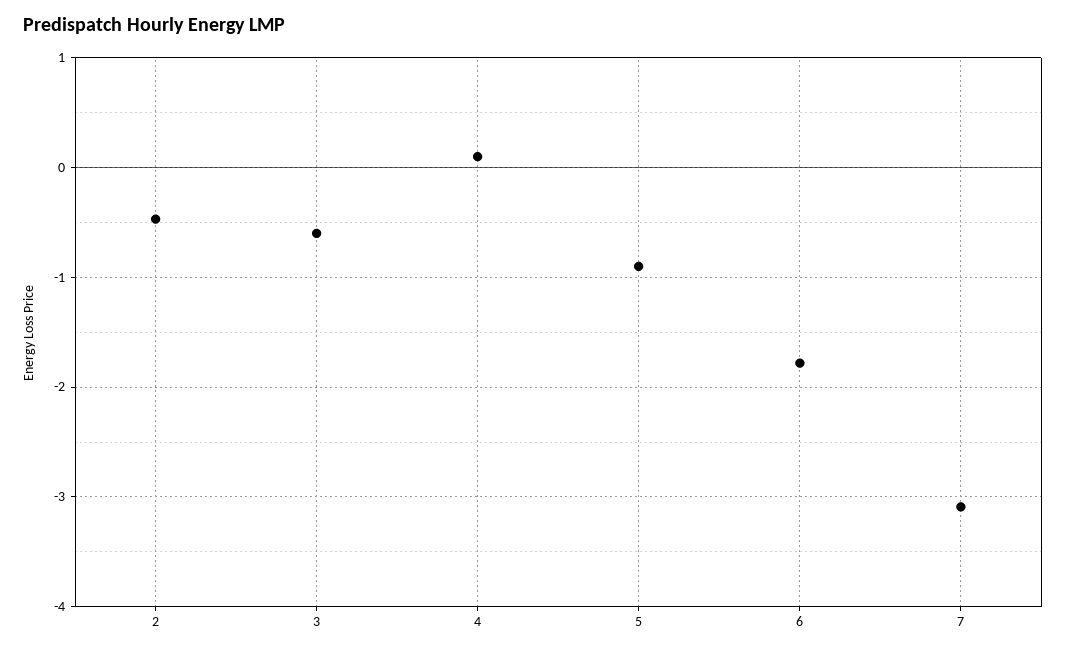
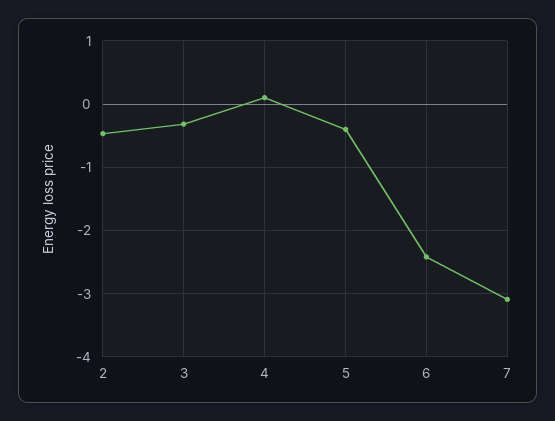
3: -0.6 -> -0.3
5: -0.9 -> -0.4
6: -1.8 -> -2.4

